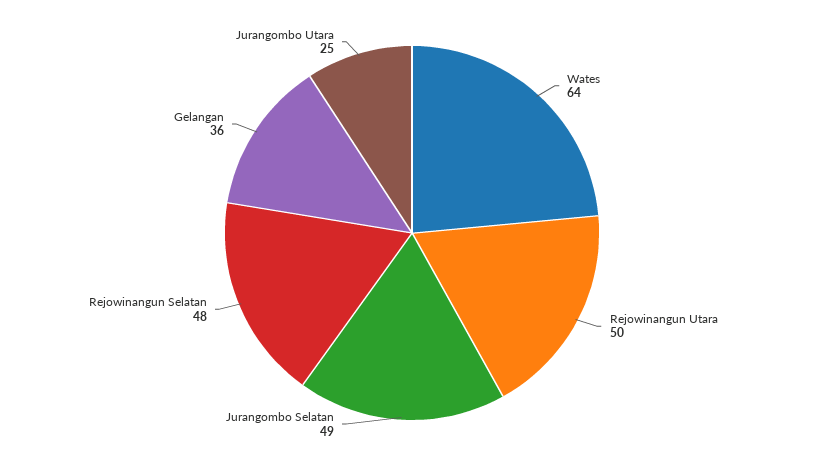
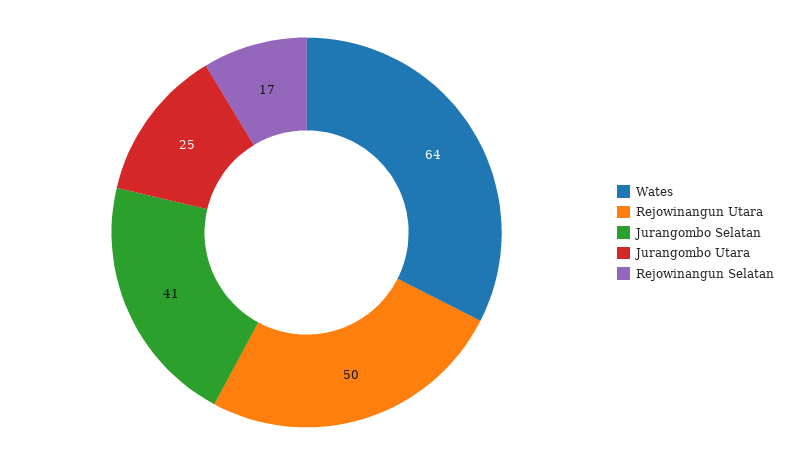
Jurangombo Selatan: 49 -> 41
Rejowinangun Selatan: 48 -> 17
Gelangan: 36 -> none

